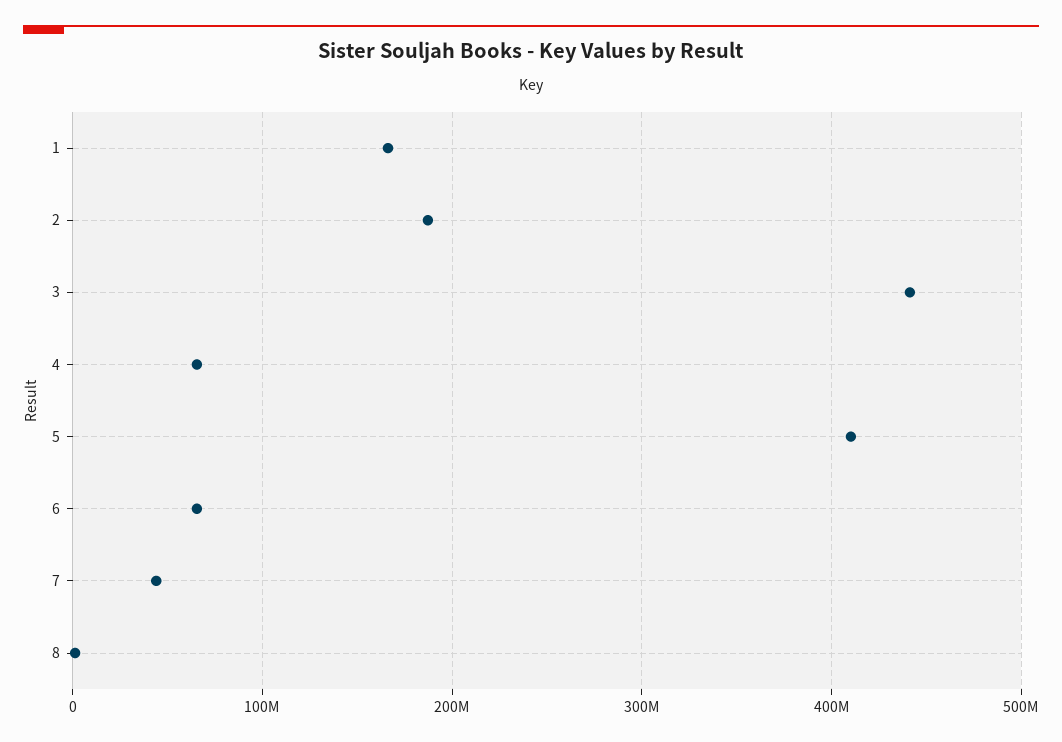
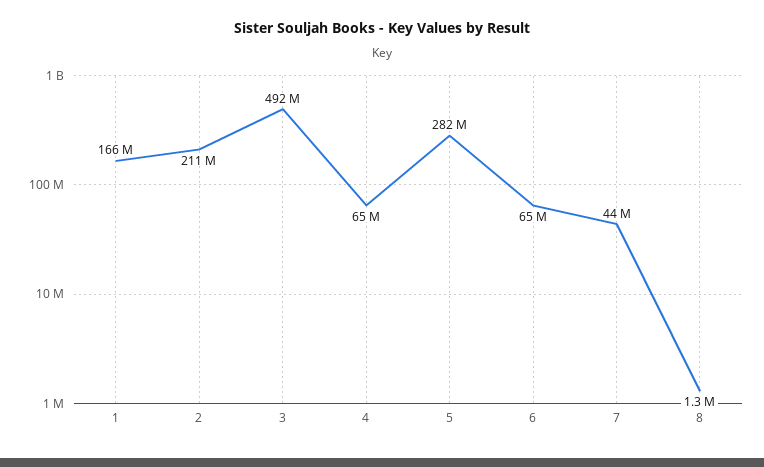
2: 190000000 -> 211000000
3: 440000000 -> 492000000
5: 410000000 -> 282000000

